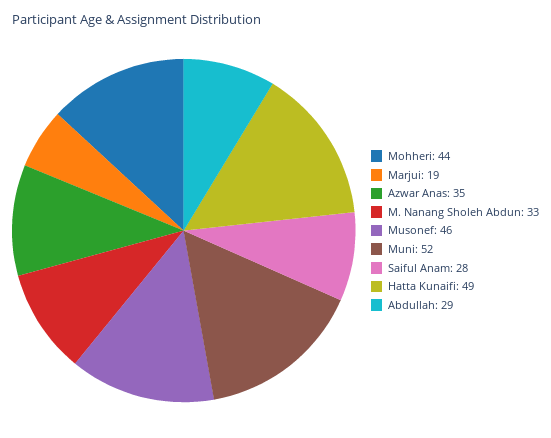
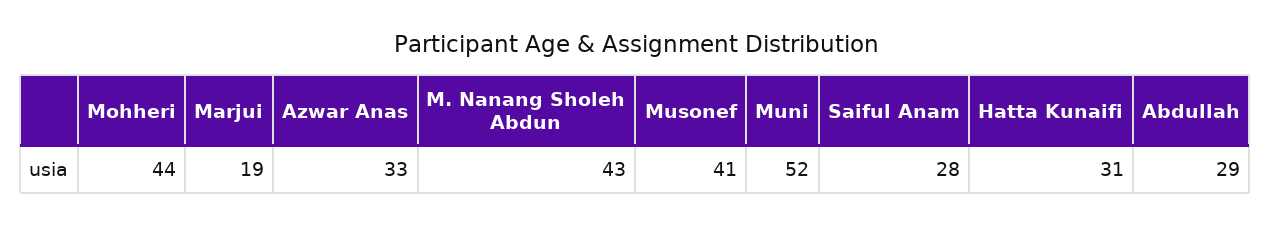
Azwar Anas: 35 -> 33
M. Nanang Sholeh Abdun: 33 -> 43
Musonef: 46 -> 41
Hatta Kunaifi: 49 -> 31

